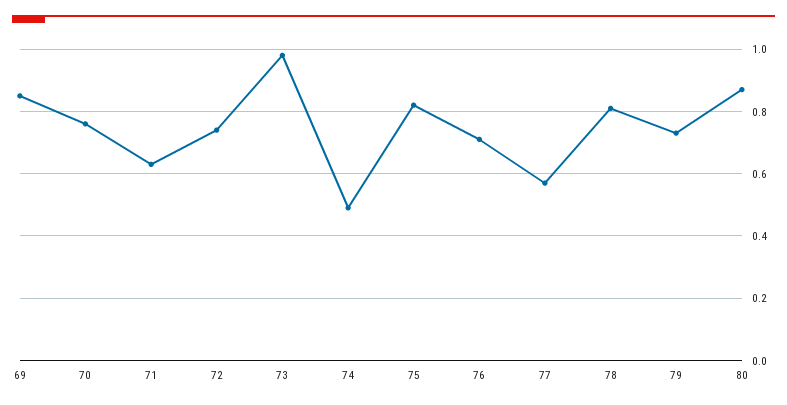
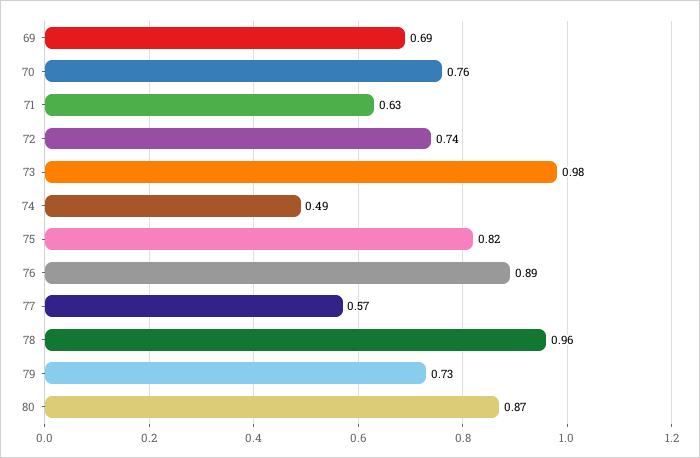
69: 0.85 -> 0.69
76: 0.7 -> 0.89
78: 0.8 -> 0.96

